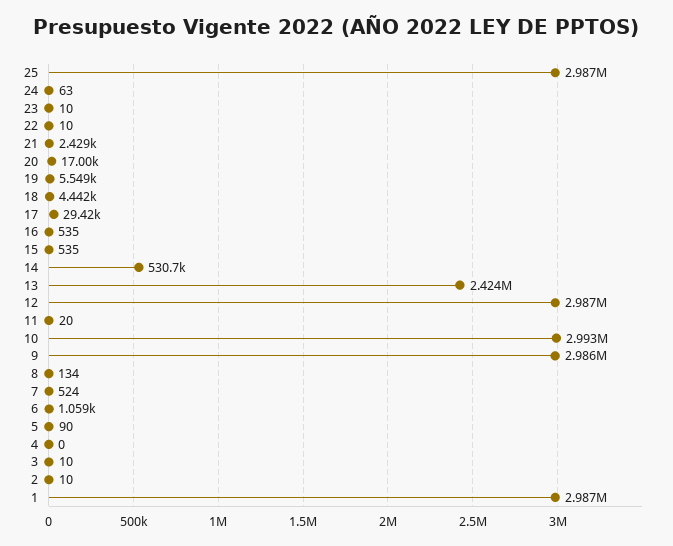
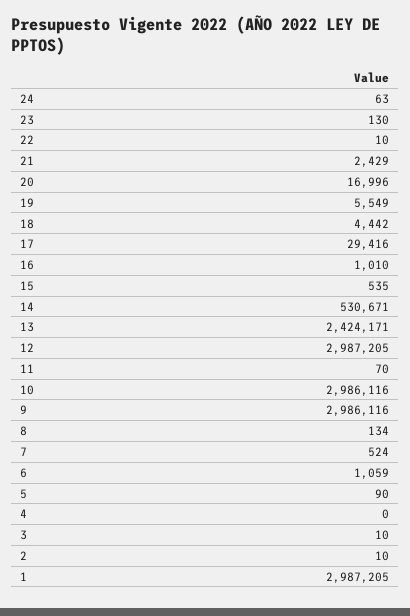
25: 2987000 -> none
23: 10 -> 130
16: 535 -> 1010
11: 20 -> 70
10: 2993000 -> 2986116

